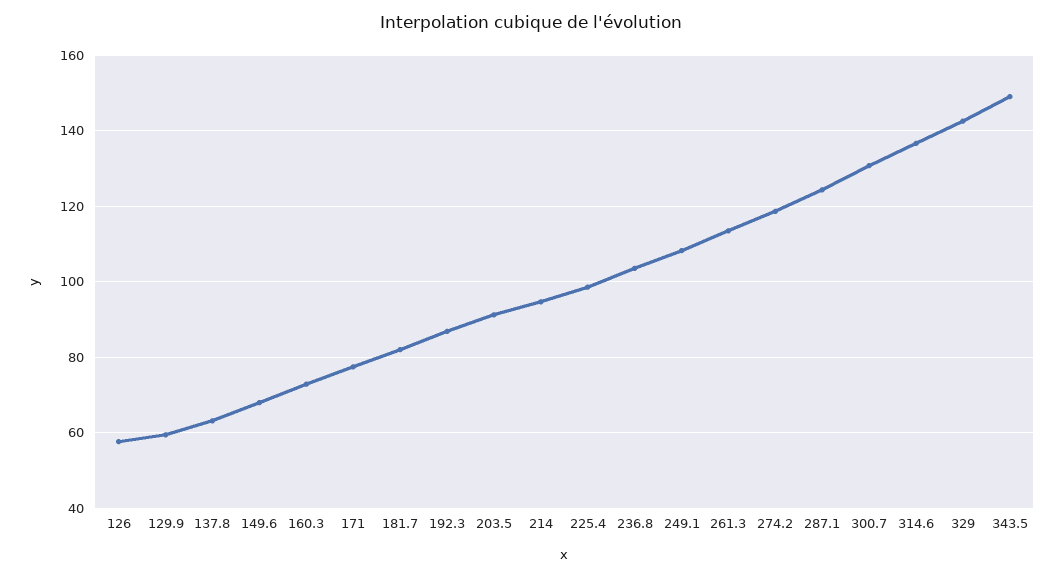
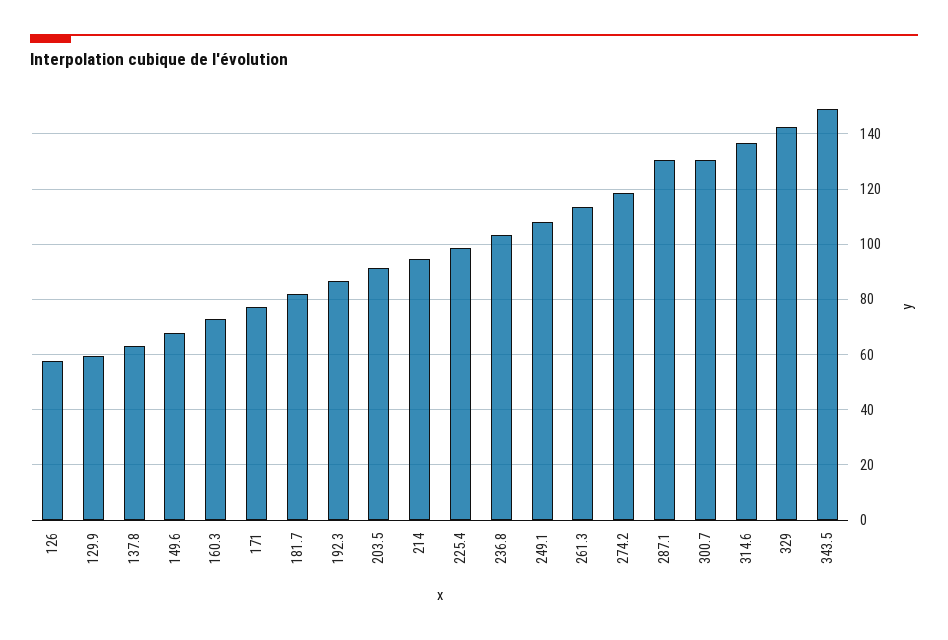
287.1: 124 -> 130

